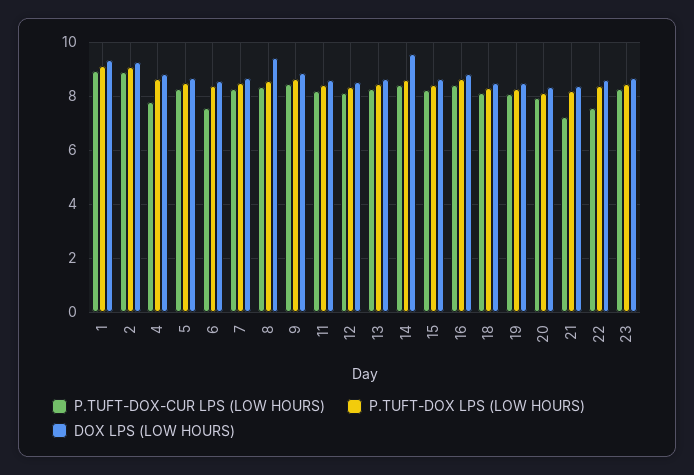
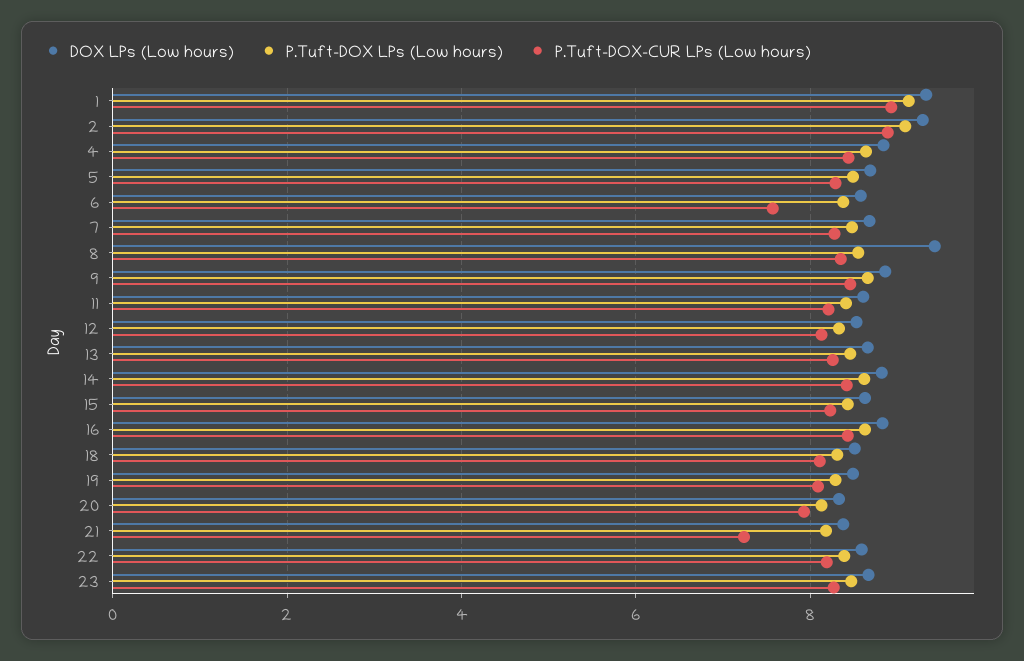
P.TUFT-DOX-CUR LPS (LOW HOURS), 4: 7.75 -> 8.4
DOX LPS (LOW HOURS), 14: 9.5 -> 8.8
P.TUFT-DOX-CUR LPS (LOW HOURS), 22: 7.5 -> 8.2

